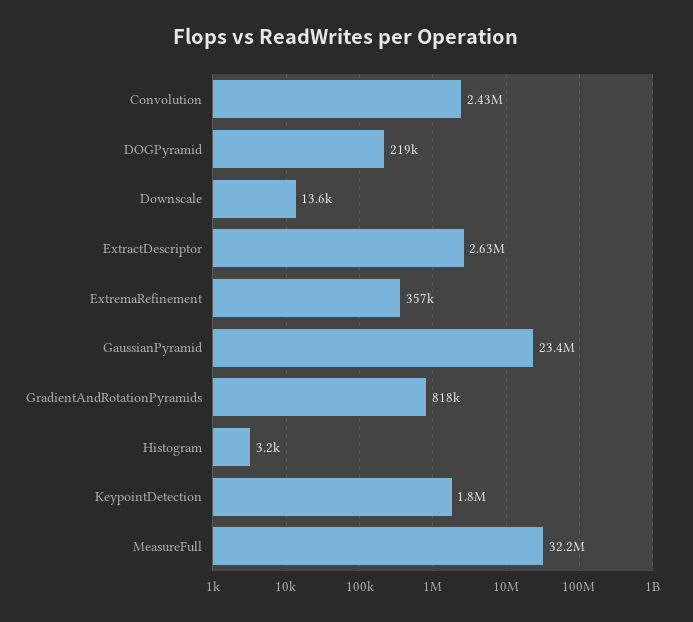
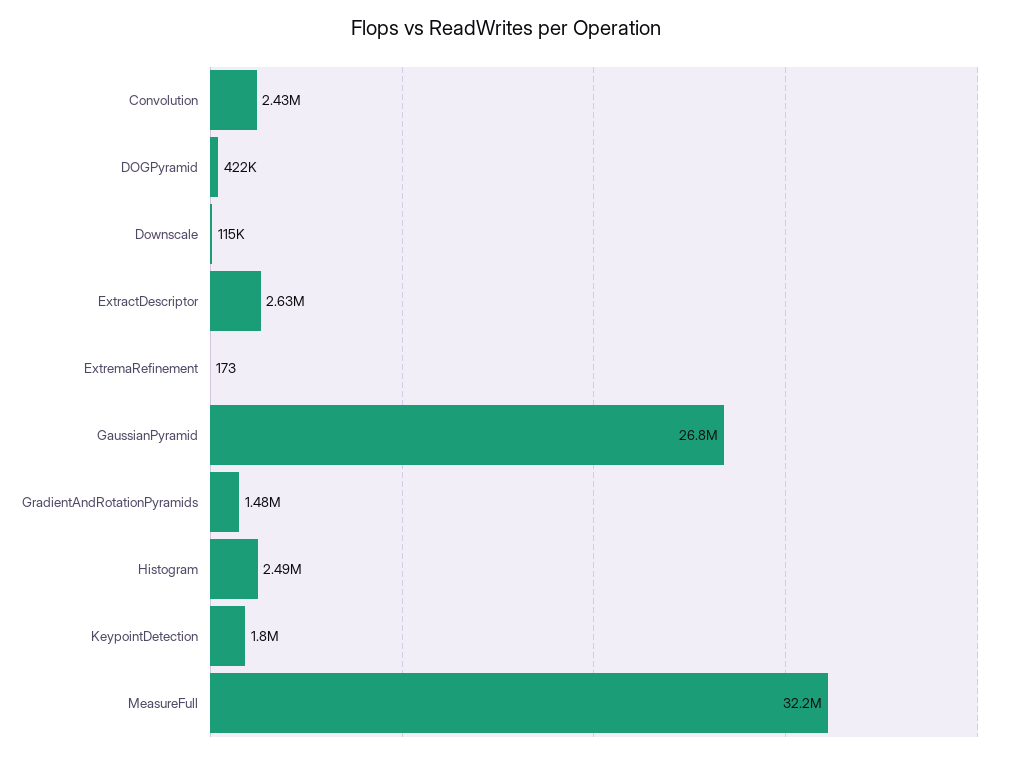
DOGPyramid: 219000 -> 422000
Downscale: 13600 -> 115000
ExtremaRefinement: 357000 -> 173
GaussianPyramid: 23400000 -> 26800000
GradientAndRotationPyramids: 818000 -> 1480000
Histogram: 3200 -> 2490000

